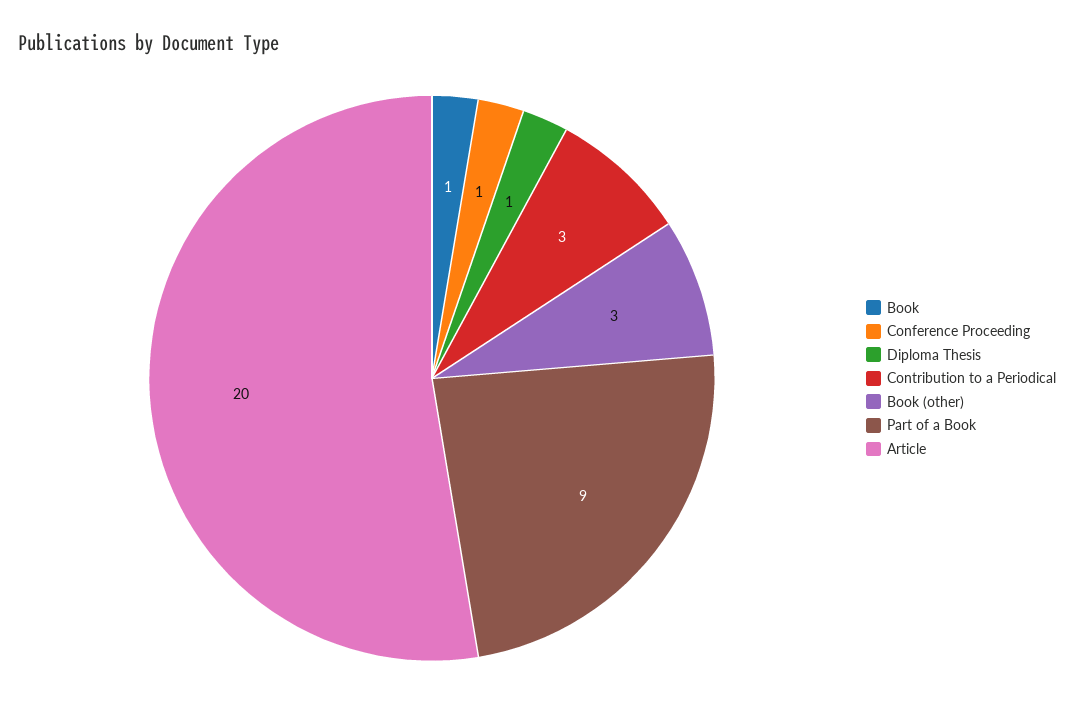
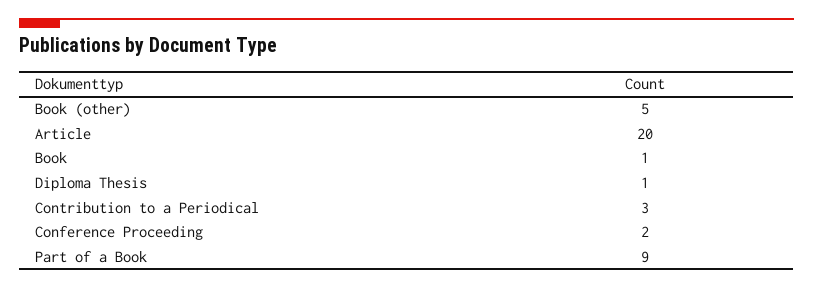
Conference Proceeding: 1 -> 2
Book (other): 3 -> 5

